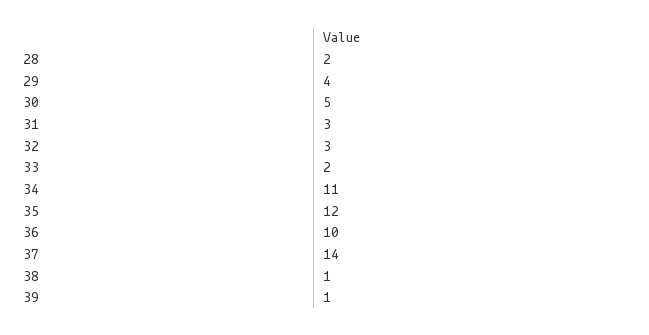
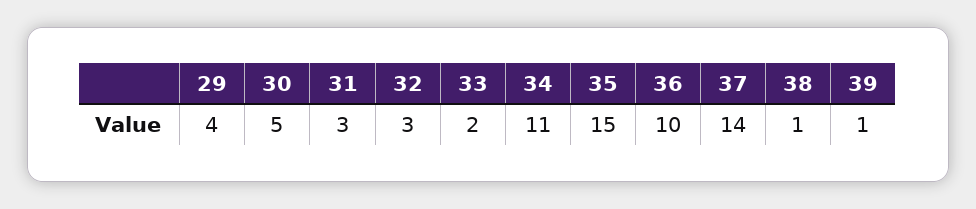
28: 2 -> none
35: 12 -> 15

